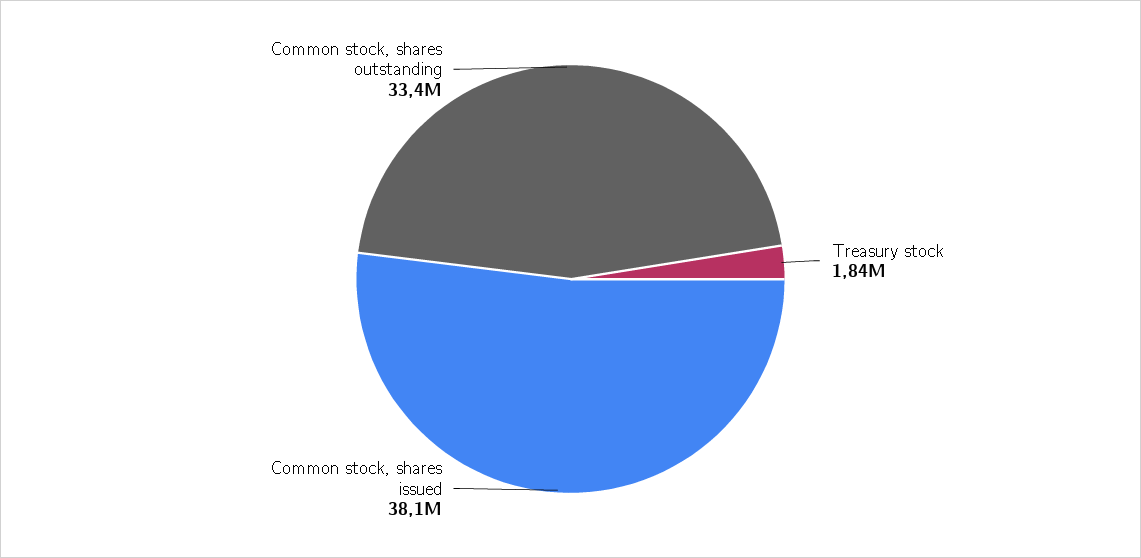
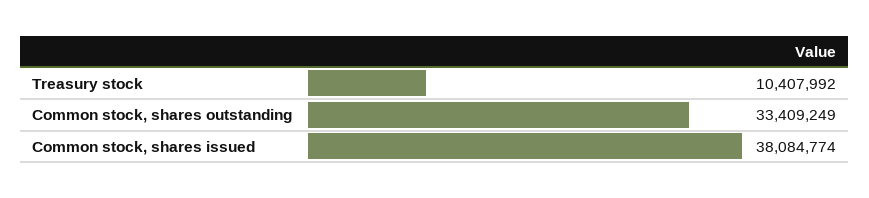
Treasury stock: 1840000 -> 10407992

